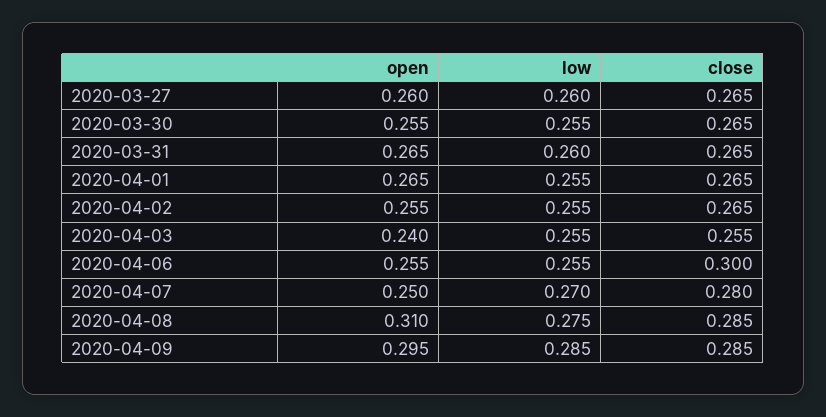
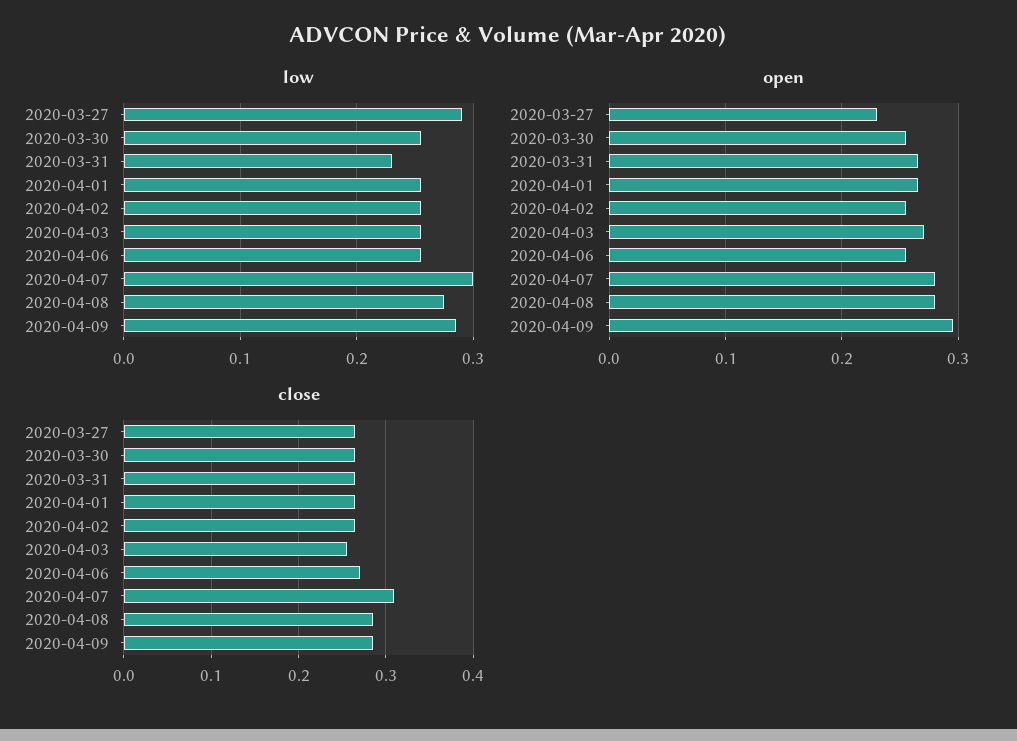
open, 2020-03-27: 0.26 -> 0.23
low, 2020-03-27: 0.26 -> 0.29
low, 2020-03-31: 0.26 -> 0.23
open, 2020-04-03: 0.24 -> 0.27
close, 2020-04-06: 0.3 -> 0.27
open, 2020-04-07: 0.25 -> 0.28
low, 2020-04-07: 0.27 -> 0.3
close, 2020-04-07: 0.28 -> 0.31
open, 2020-04-08: 0.31 -> 0.28

